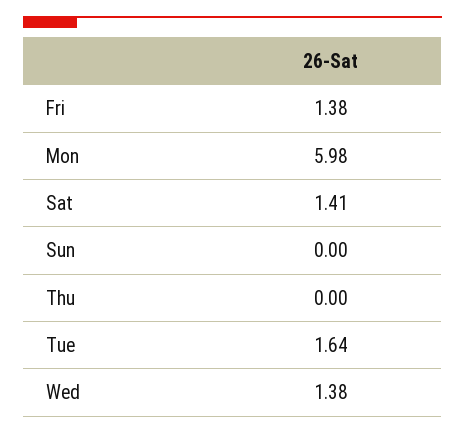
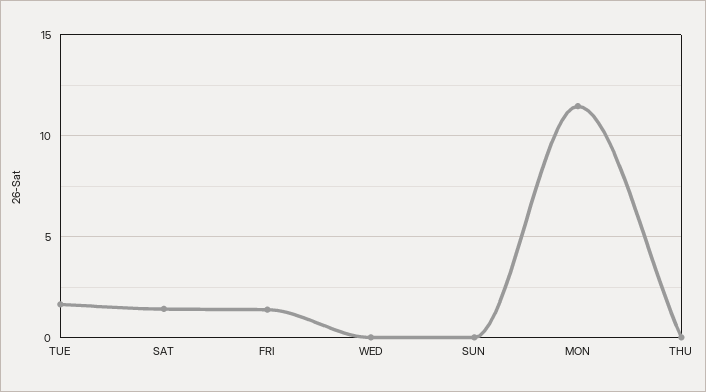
Mon: 5.98 -> 11.5
Wed: 1.38 -> 0

